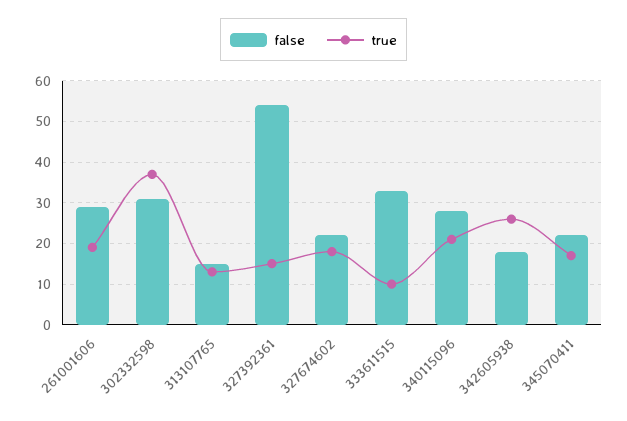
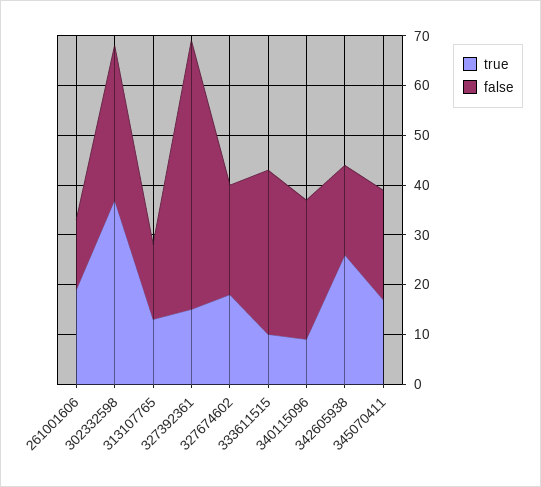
false, 261001606: 30 -> 15
true, 340115096: 20 -> 10

